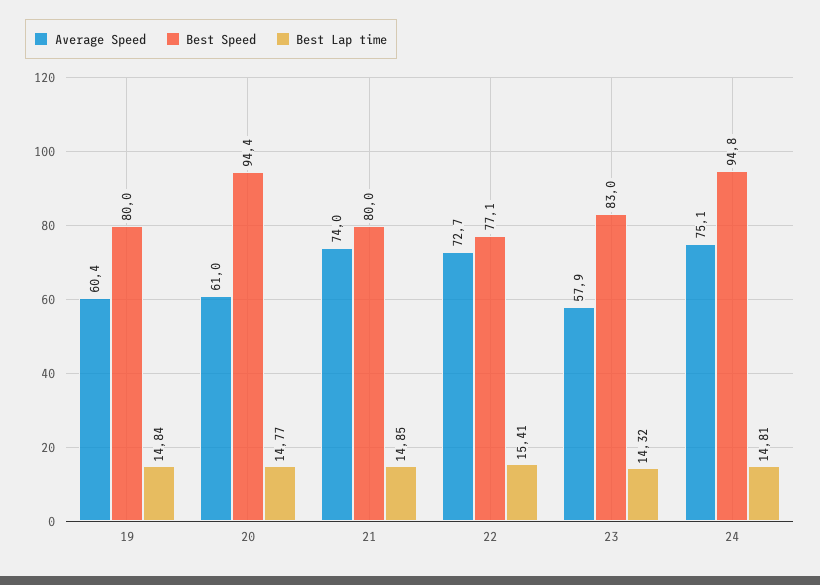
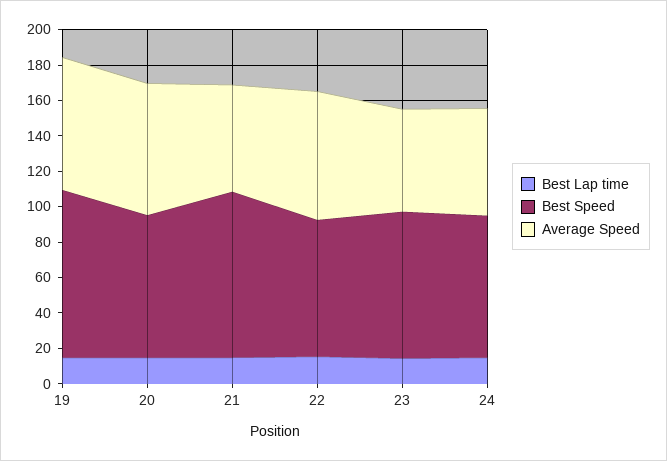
Average Speed, 19: 60.4 -> 75
Best Speed, 19: 80 -> 95
Average Speed, 20: 61 -> 75
Best Speed, 20: 94.4 -> 80
Average Speed, 21: 74 -> 60
Best Speed, 21: 80 -> 95
Average Speed, 24: 75.1 -> 60
Best Speed, 24: 94.8 -> 80

